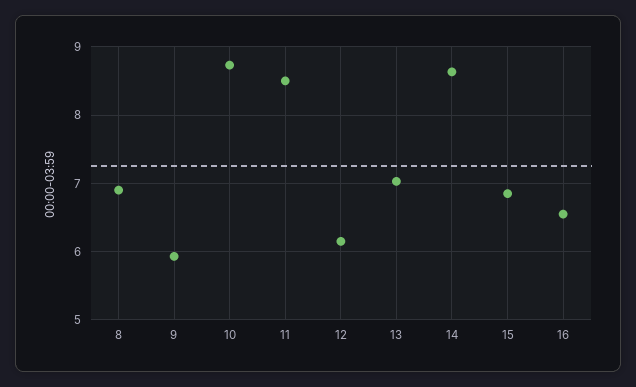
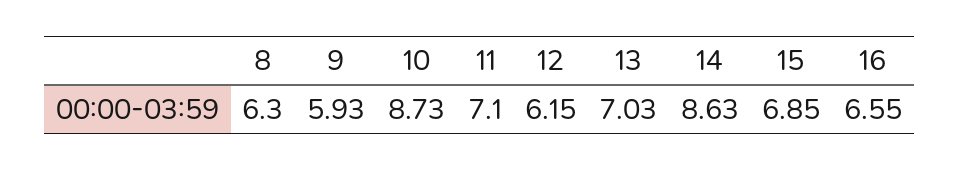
8: 6.9 -> 6.3
11: 8.5 -> 7.1

